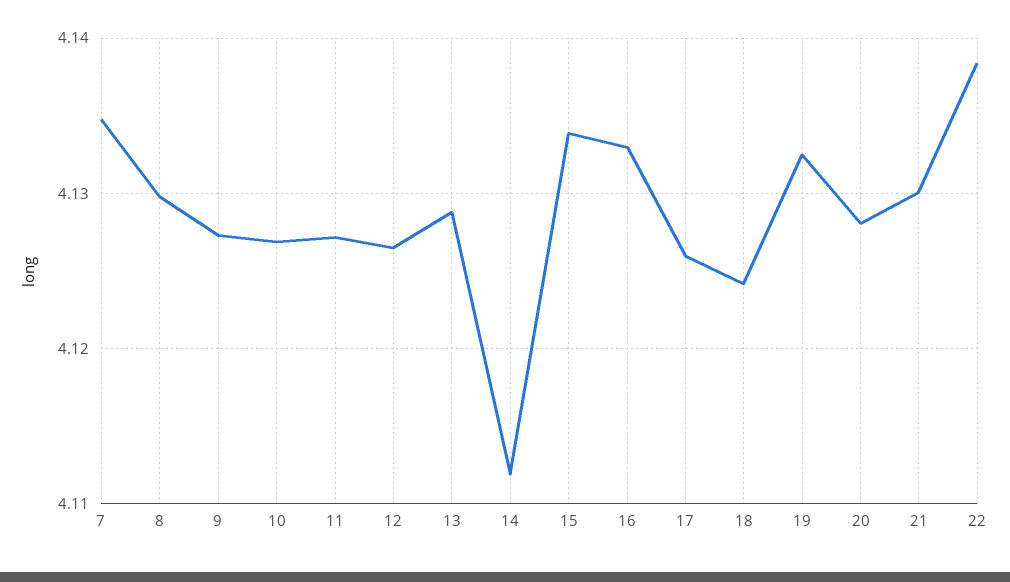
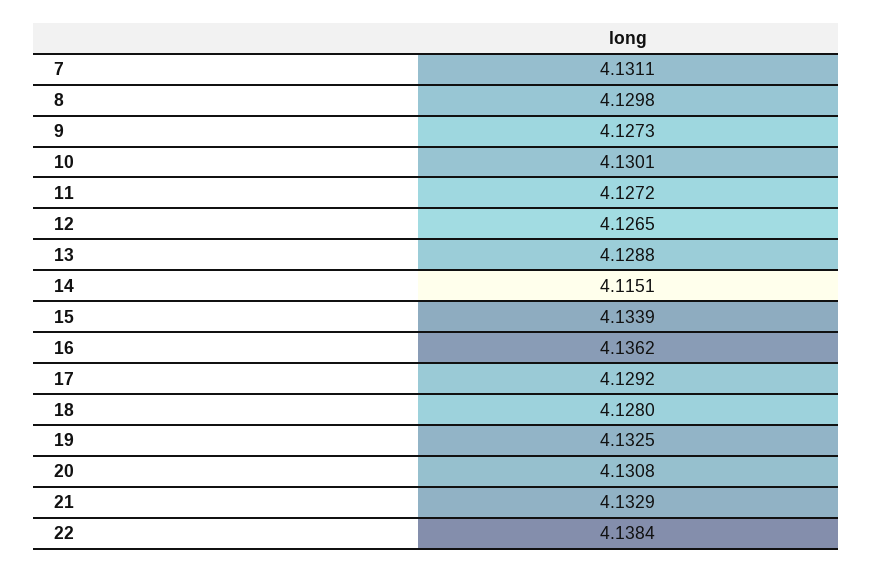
7: 4.135 -> 4.1311
10: 4.127 -> 4.1301
14: 4.112 -> 4.1151
16: 4.133 -> 4.1362
17: 4.126 -> 4.1292
18: 4.124 -> 4.128
20: 4.128 -> 4.1308
21: 4.13 -> 4.1329

